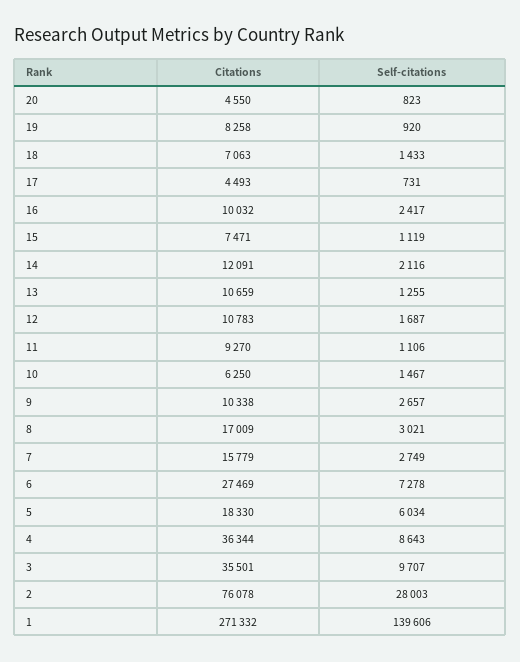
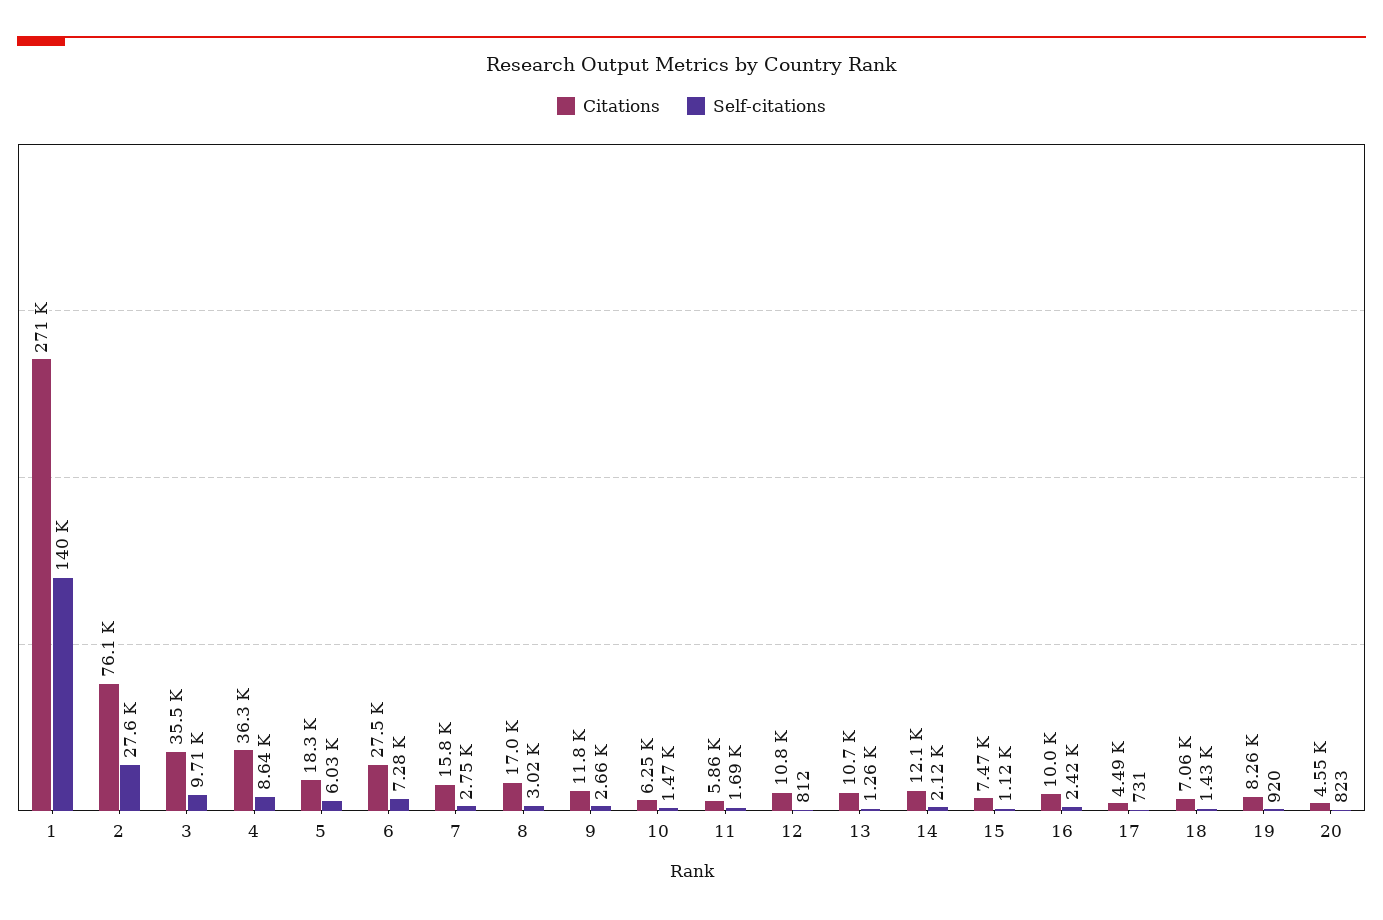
Self-citations, 12: 1687 -> 812
Citations, 11: 9270 -> 5860
Self-citations, 11: 1106 -> 1690
Citations, 9: 10338 -> 11800
Self-citations, 2: 28003 -> 27600

